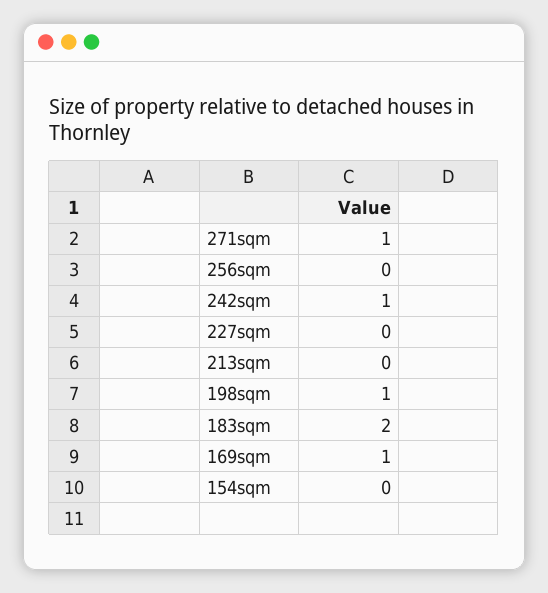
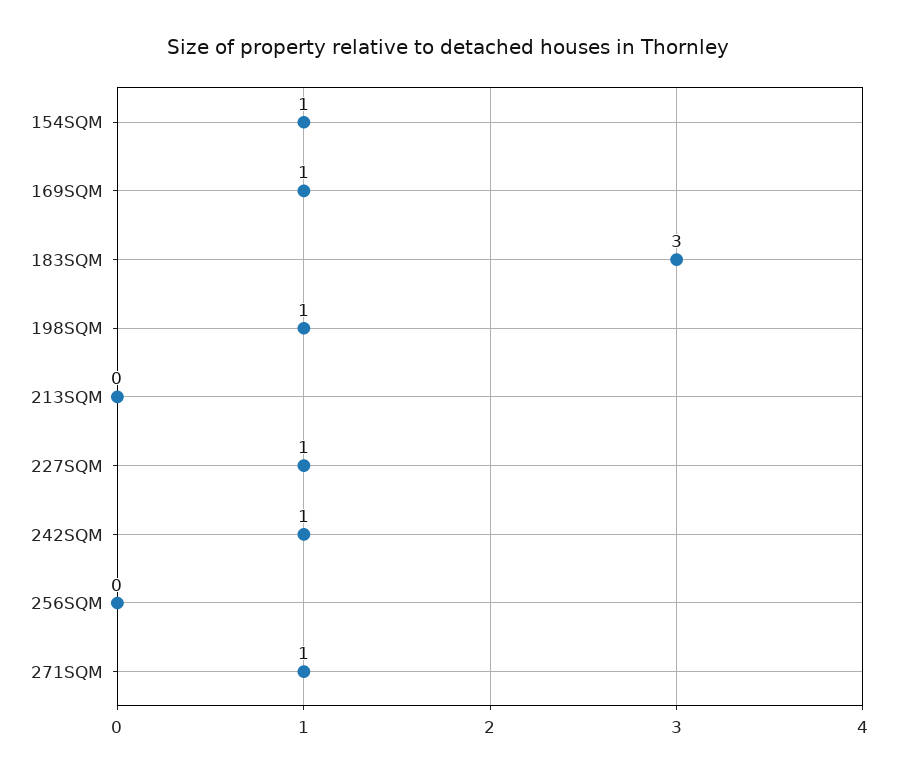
227sqm: 0 -> 1
183sqm: 2 -> 3
154sqm: 0 -> 1

